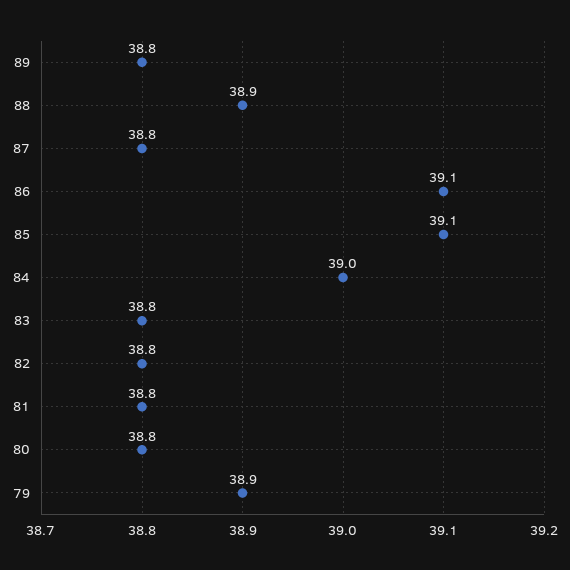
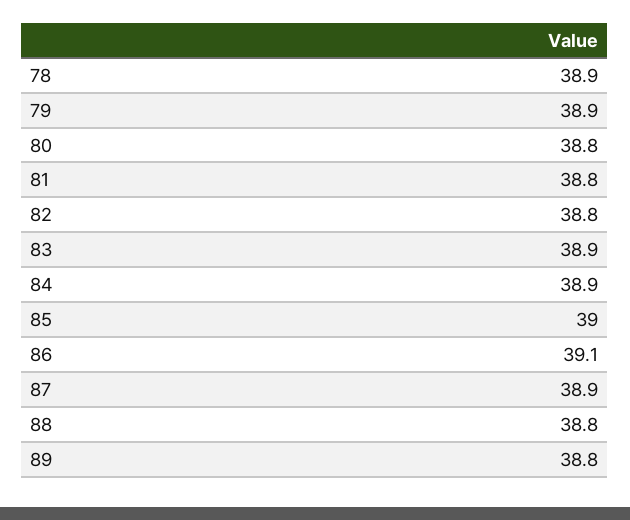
88: 38.9 -> 38.8
87: 38.8 -> 38.9
85: 39.1 -> 39
84: 39 -> 38.9
83: 38.8 -> 38.9
78: none -> 38.9

